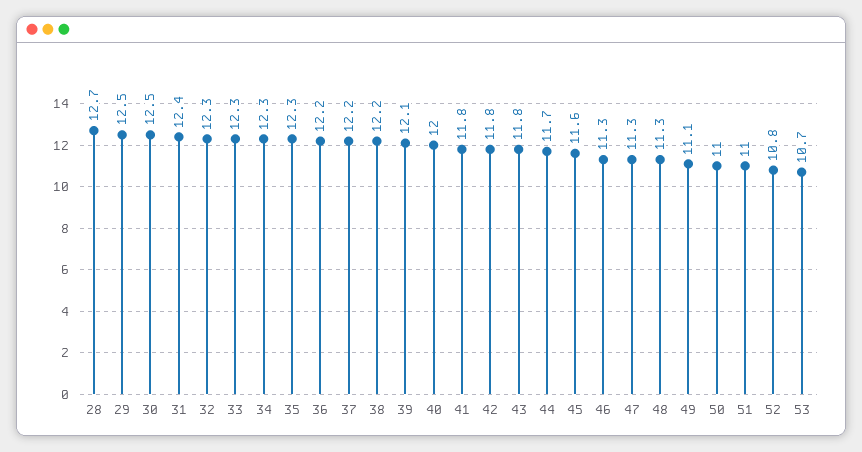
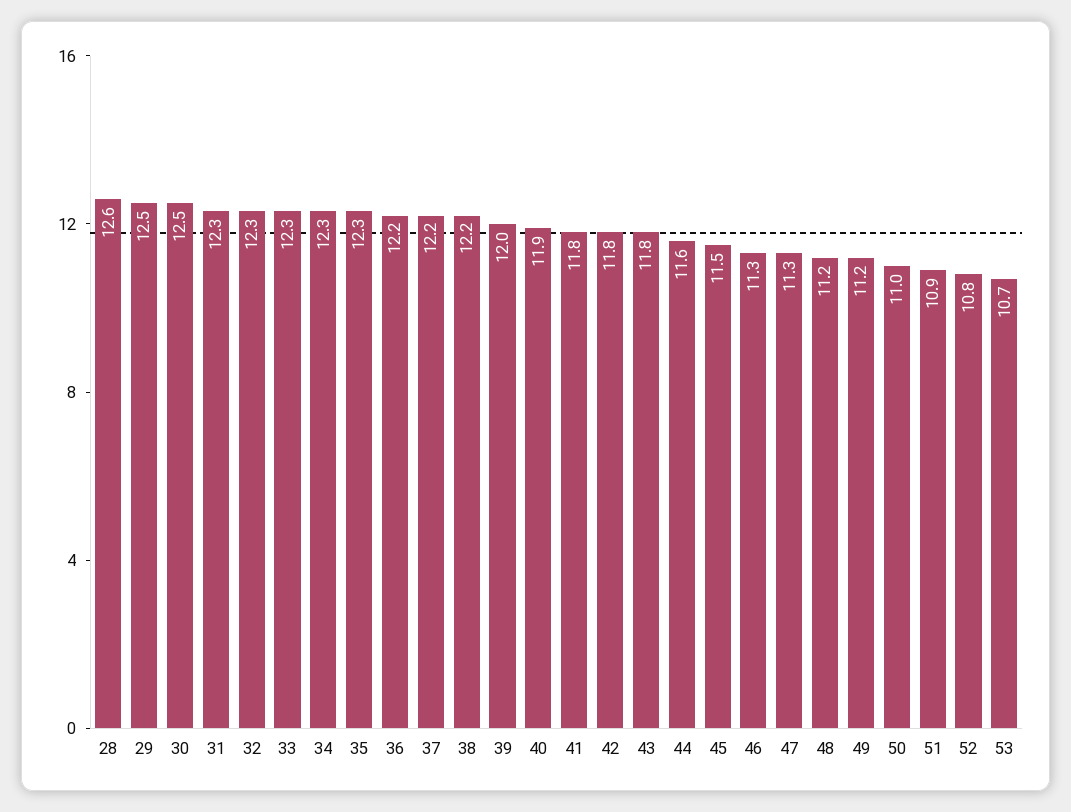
28: 12.7 -> 12.6
31: 12.4 -> 12.3
39: 12.1 -> 12
40: 12 -> 11.9
44: 11.7 -> 11.6
45: 11.6 -> 11.5
48: 11.3 -> 11.2
49: 11.1 -> 11.2
51: 11 -> 10.9

